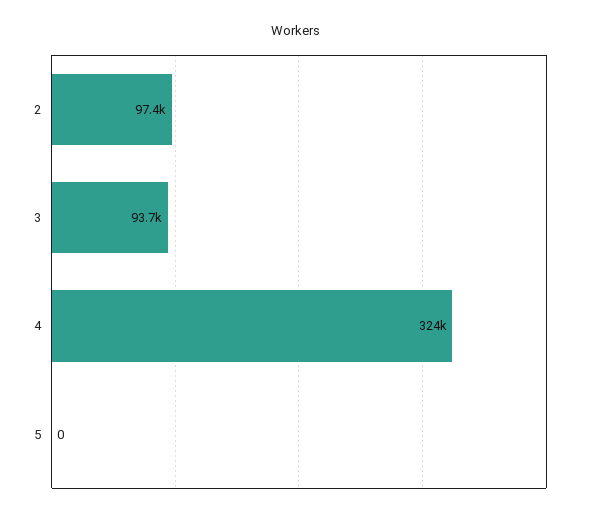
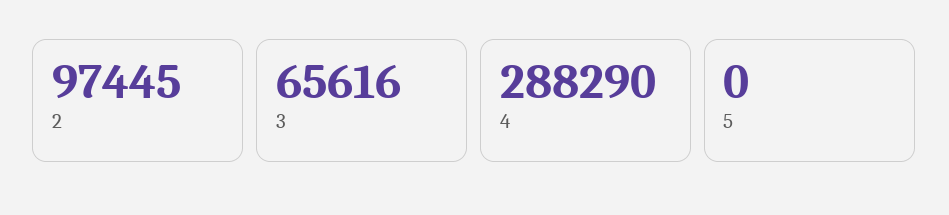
3: 93700 -> 65616
4: 324000 -> 288290

